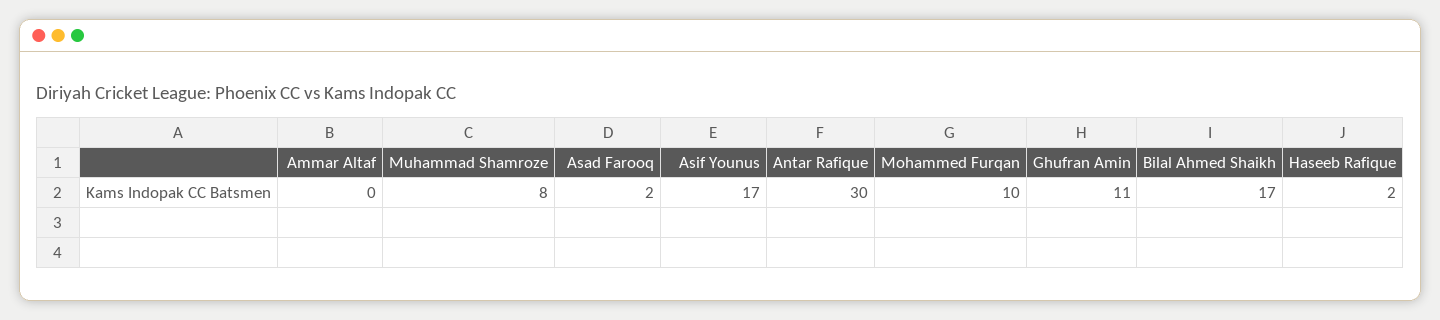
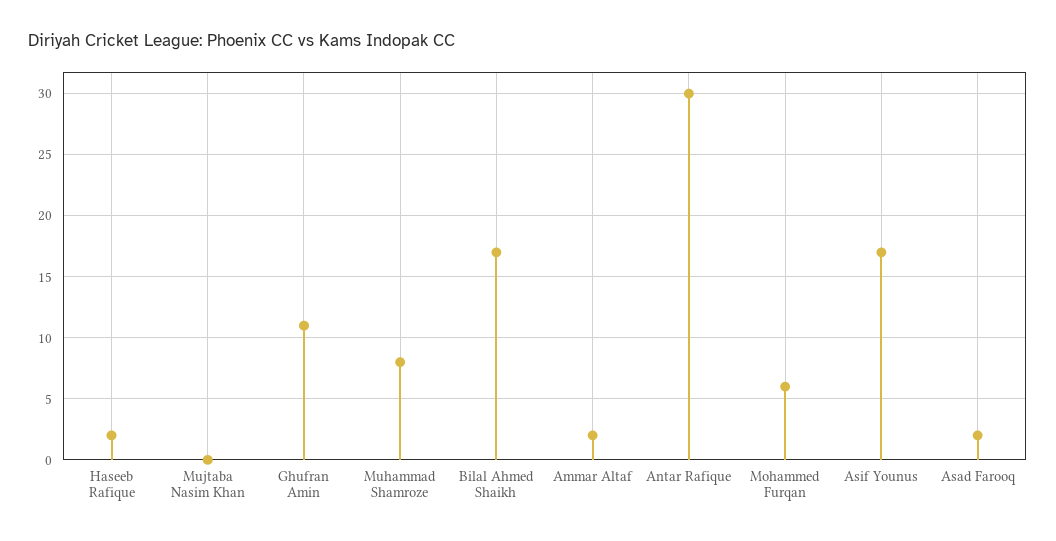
Ammar Altaf: 0 -> 2
Mohammed Furqan: 10 -> 6
Mujtaba Nasim Khan: none -> 0

